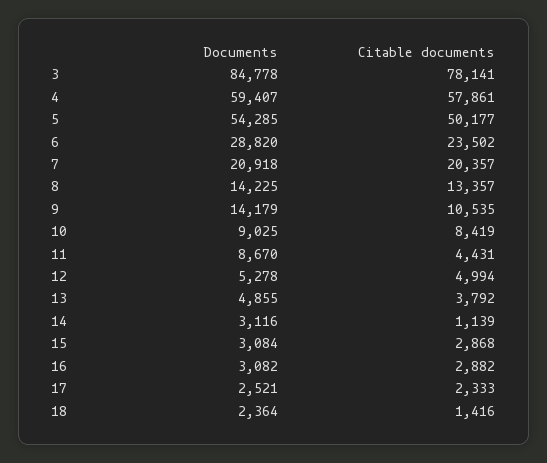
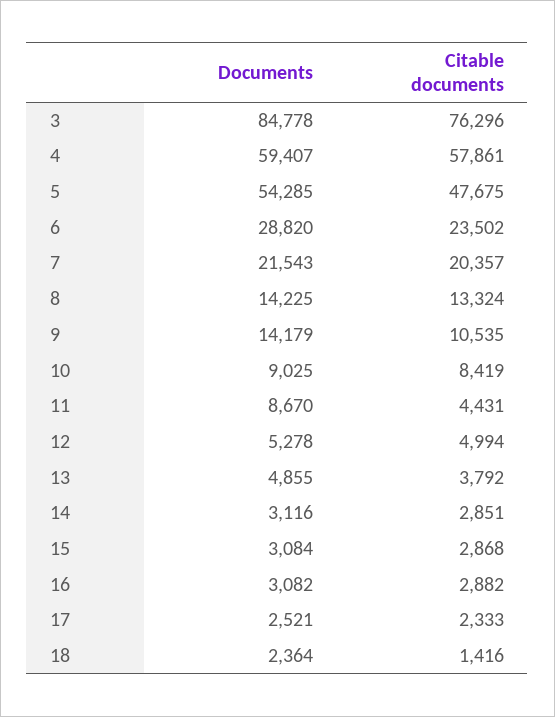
Citable documents, 3: 78141 -> 76296
Citable documents, 5: 50177 -> 47675
Documents, 7: 20918 -> 21543
Citable documents, 8: 13357 -> 13324
Citable documents, 14: 1139 -> 2851

